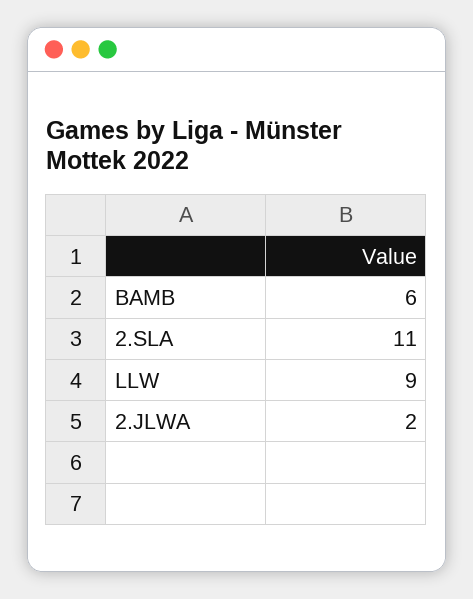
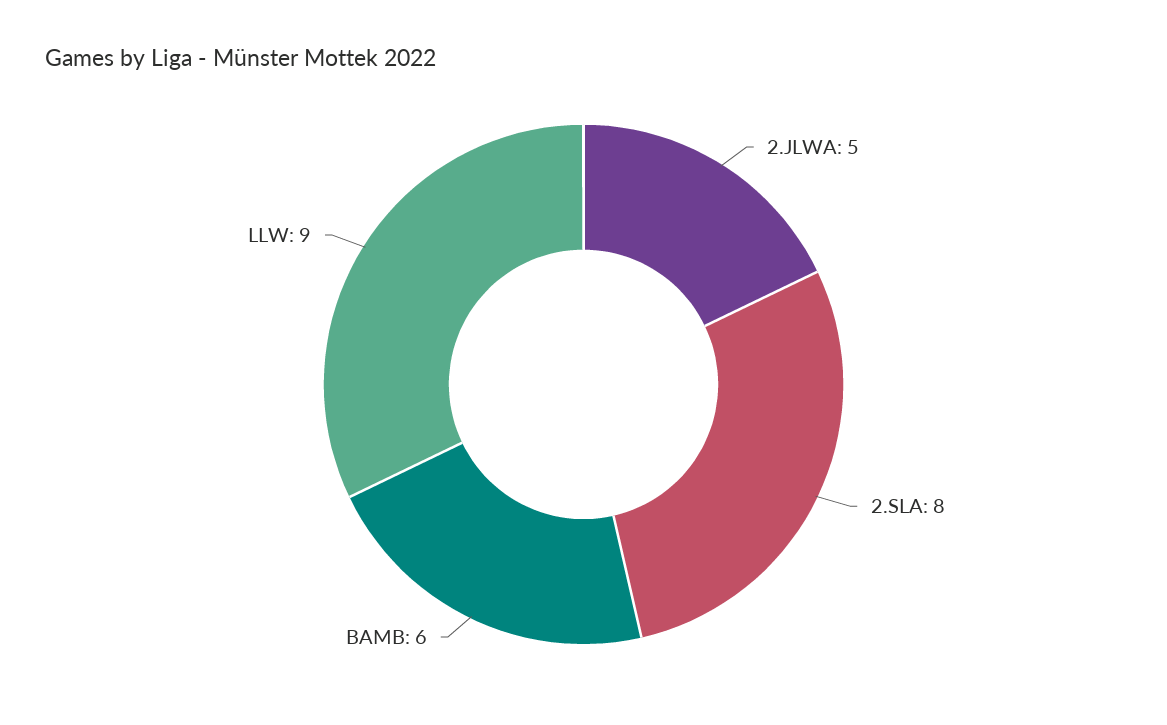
2.SLA: 11 -> 8
2.JLWA: 2 -> 5

